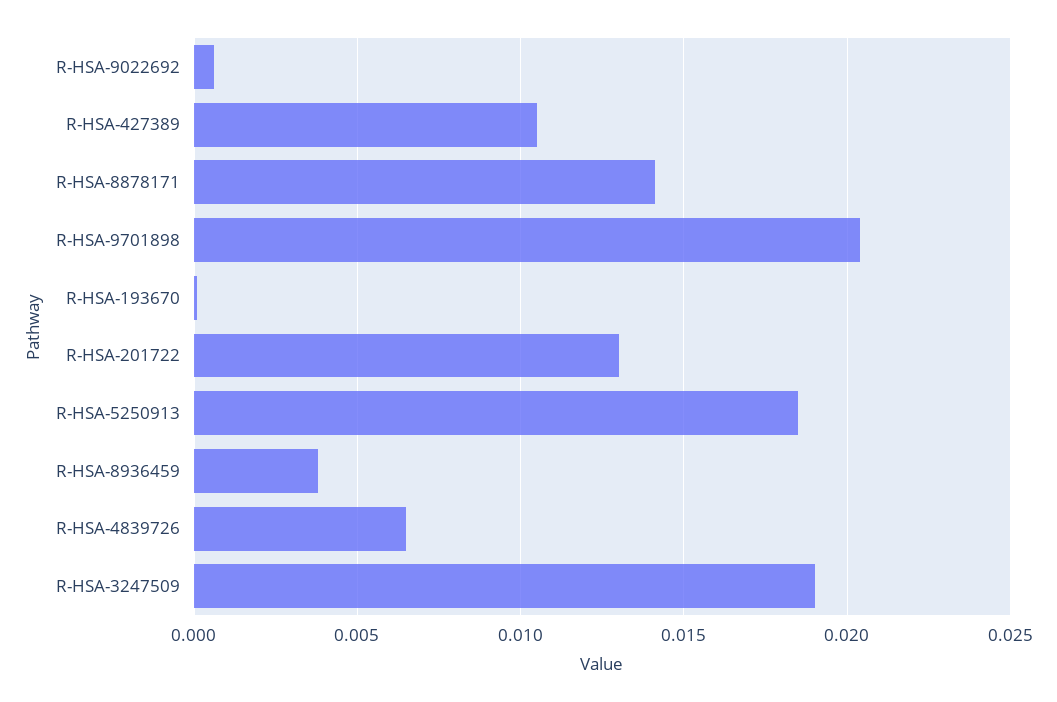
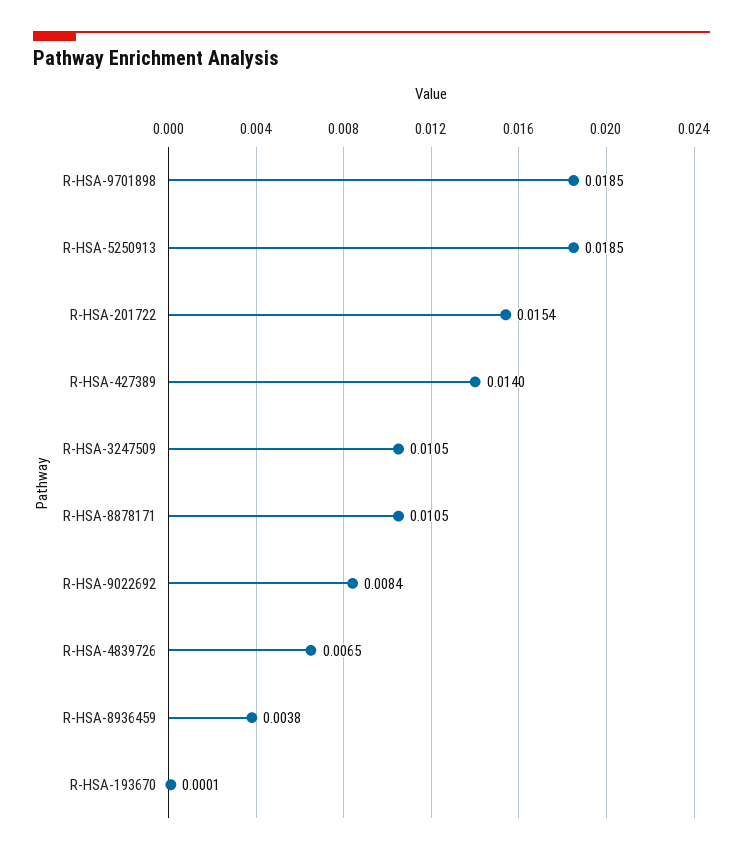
R-HSA-9022692: 0.0005 -> 0.0084
R-HSA-427389: 0.0105 -> 0.014
R-HSA-8878171: 0.014 -> 0.0105
R-HSA-9701898: 0.0205 -> 0.0185
R-HSA-201722: 0.013 -> 0.0154
R-HSA-3247509: 0.019 -> 0.0105

